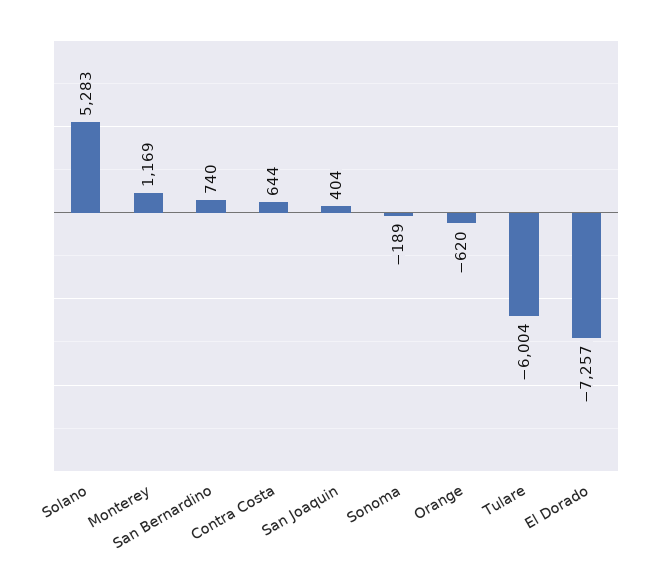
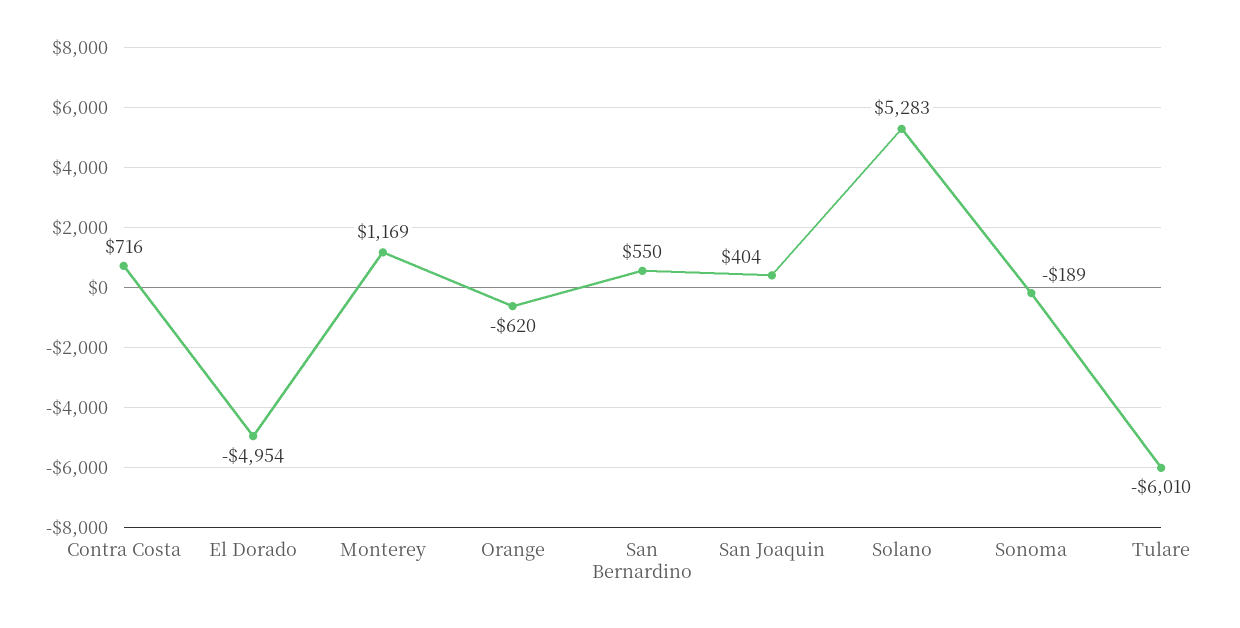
San Bernardino: 740 -> 550
Contra Costa: 644 -> 716
Tulare: -6004 -> -6010
El Dorado: -7257 -> -4954

